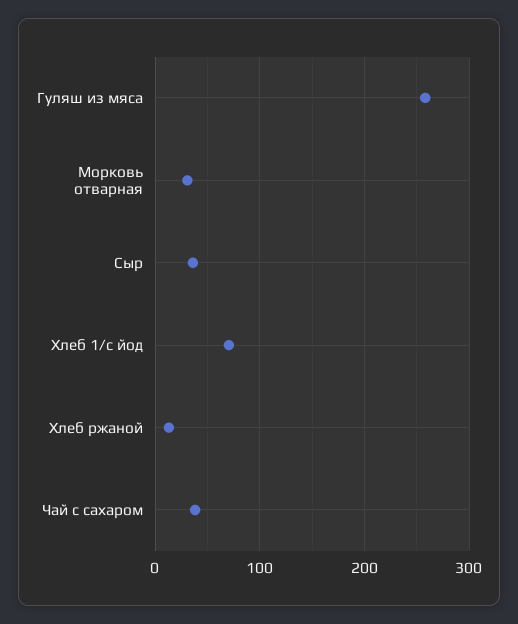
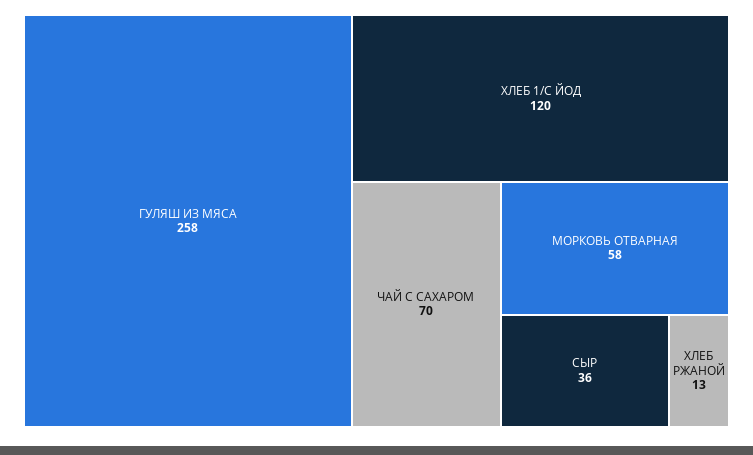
Морковь отварная: 30 -> 58
Хлеб 1/с йод: 70 -> 120
Чай с сахаром: 40 -> 70

